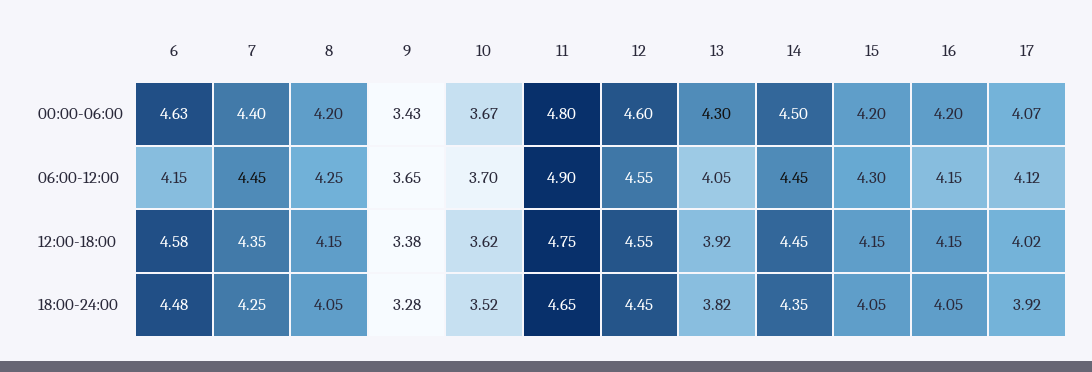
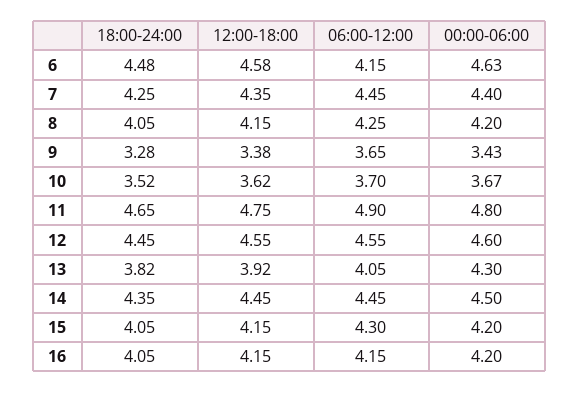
17, 00:00-06:00: 4.07 -> none
17, 06:00-12:00: 4.12 -> none
17, 12:00-18:00: 4.02 -> none
17, 18:00-24:00: 3.92 -> none

